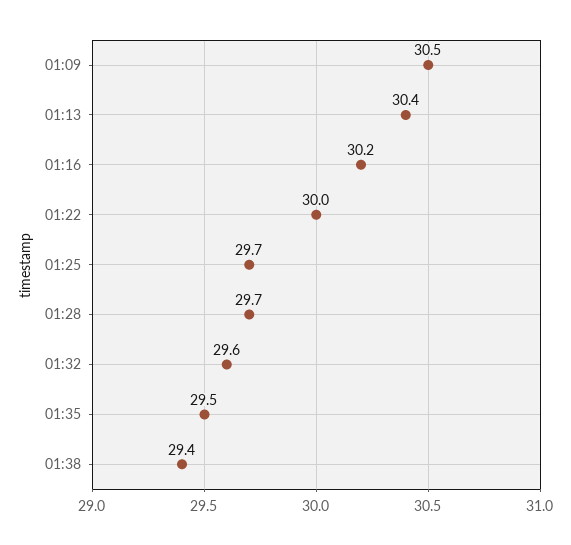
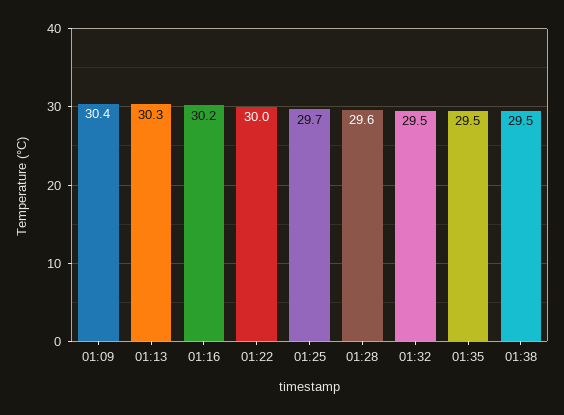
01:09: 30.5 -> 30.4
01:13: 30.4 -> 30.3
01:28: 29.7 -> 29.6
01:32: 29.6 -> 29.5
01:38: 29.4 -> 29.5

